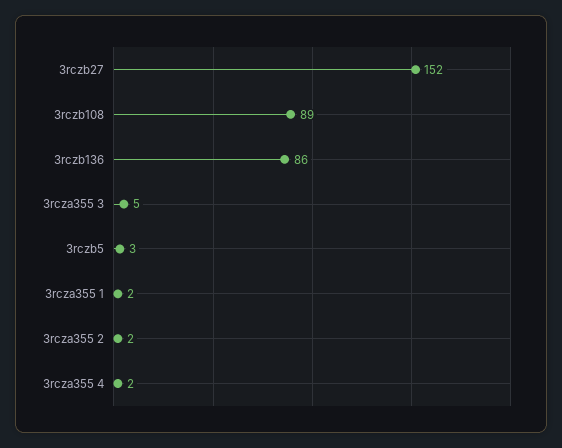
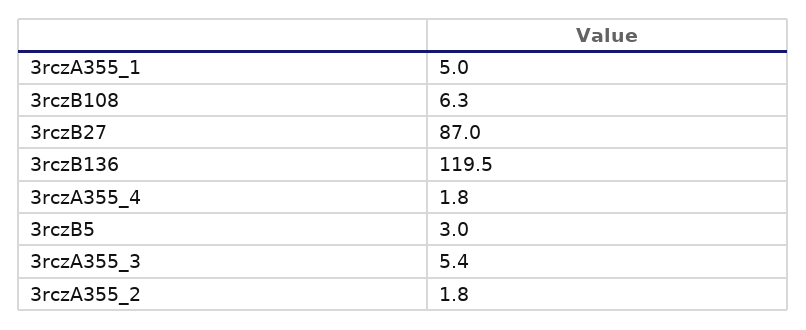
3rczb27: 152 -> 87
3rczb108: 89 -> 6.3
3rczb136: 86 -> 119.5
3rcza355 1: 2 -> 5

